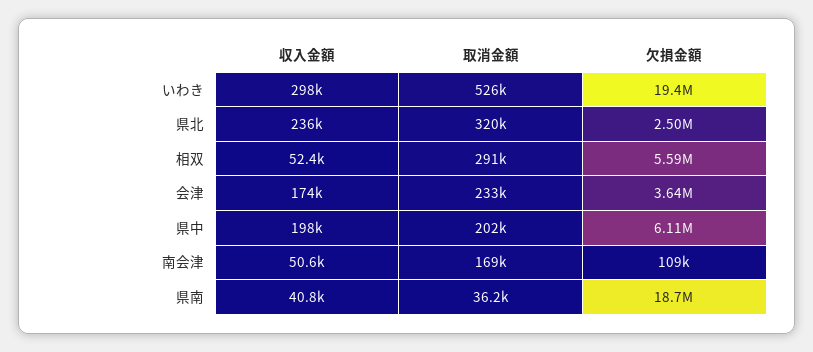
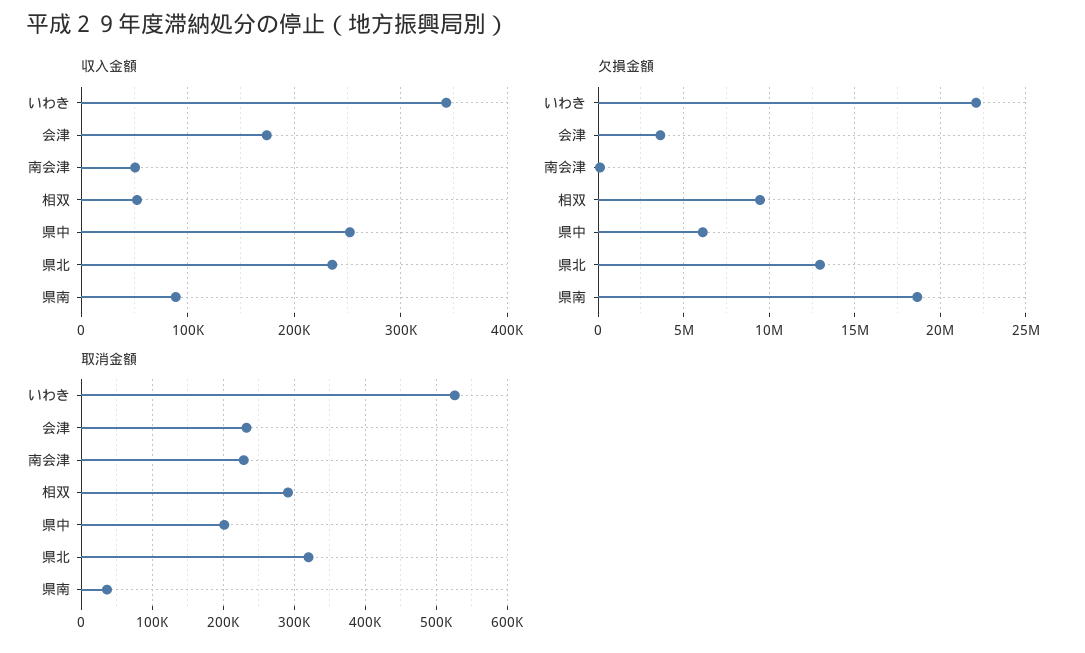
収入金額, いわき: 298000 -> 340000
欠損金額, いわき: 19400000 -> 22000000
欠損金額, 県北: 2500000 -> 13000000
欠損金額, 相双: 5590000 -> 9500000
収入金額, 県中: 198000 -> 250000
取消金額, 南会津: 169000 -> 230000
収入金額, 県南: 40800 -> 90000

